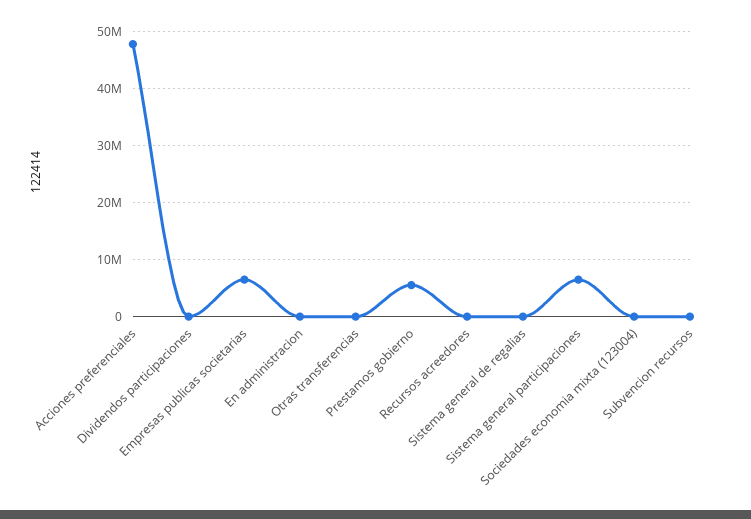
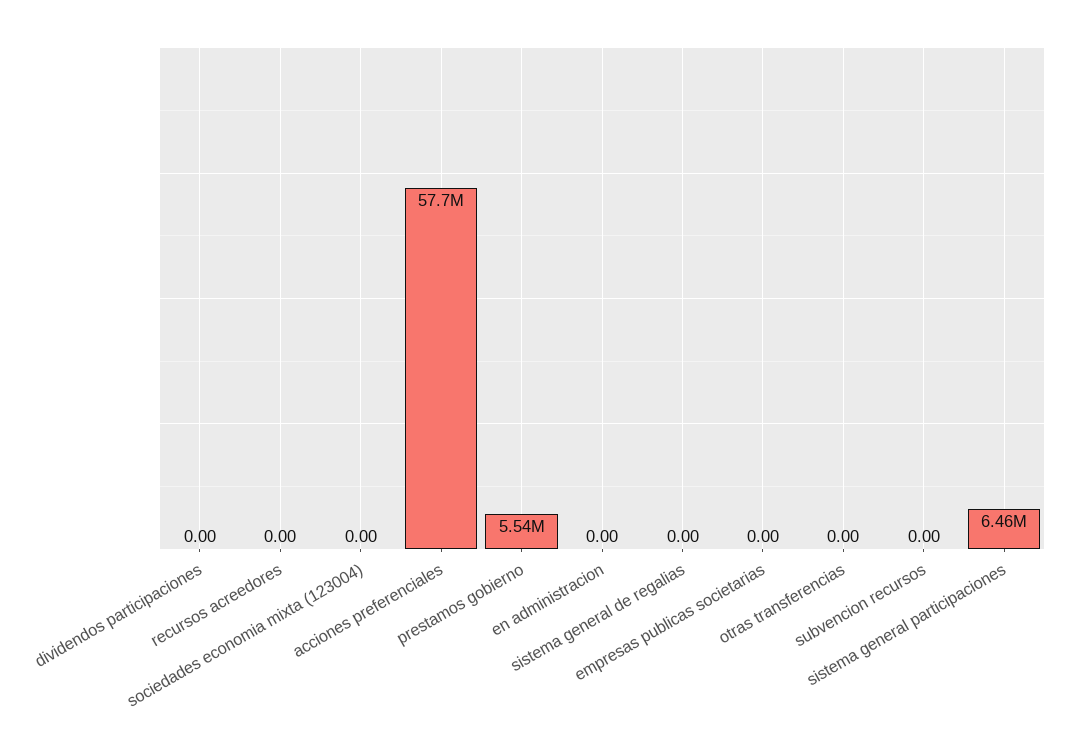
Acciones preferenciales: 48000000 -> 57700000
Empresas publicas societarias: 6000000 -> 0

